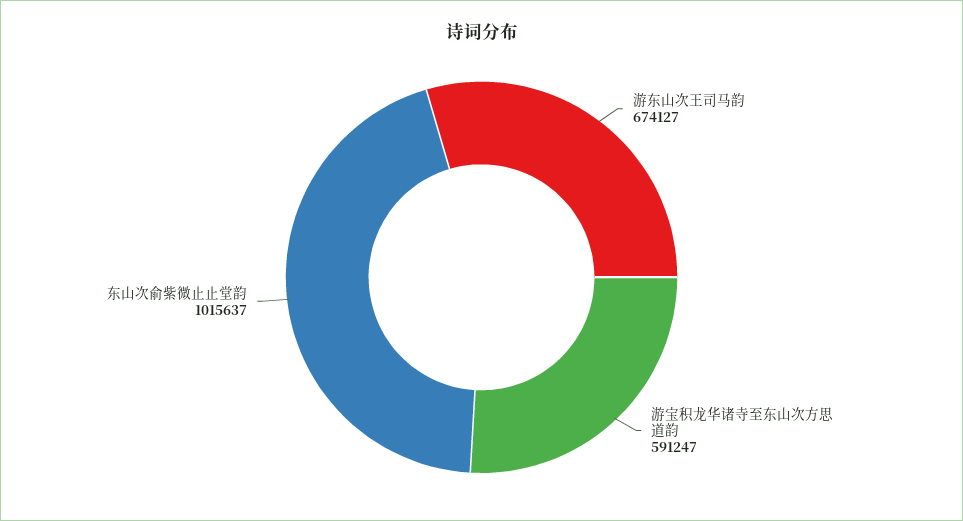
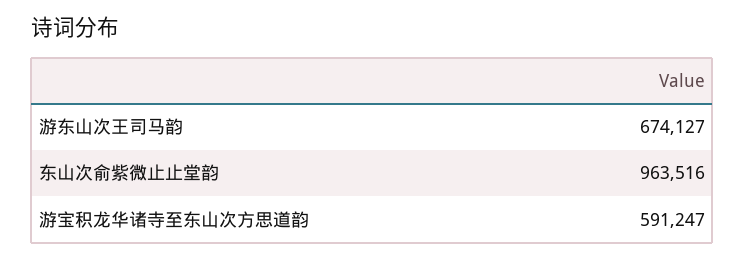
东山次俞紫微止止堂韵: 1015637 -> 963516

